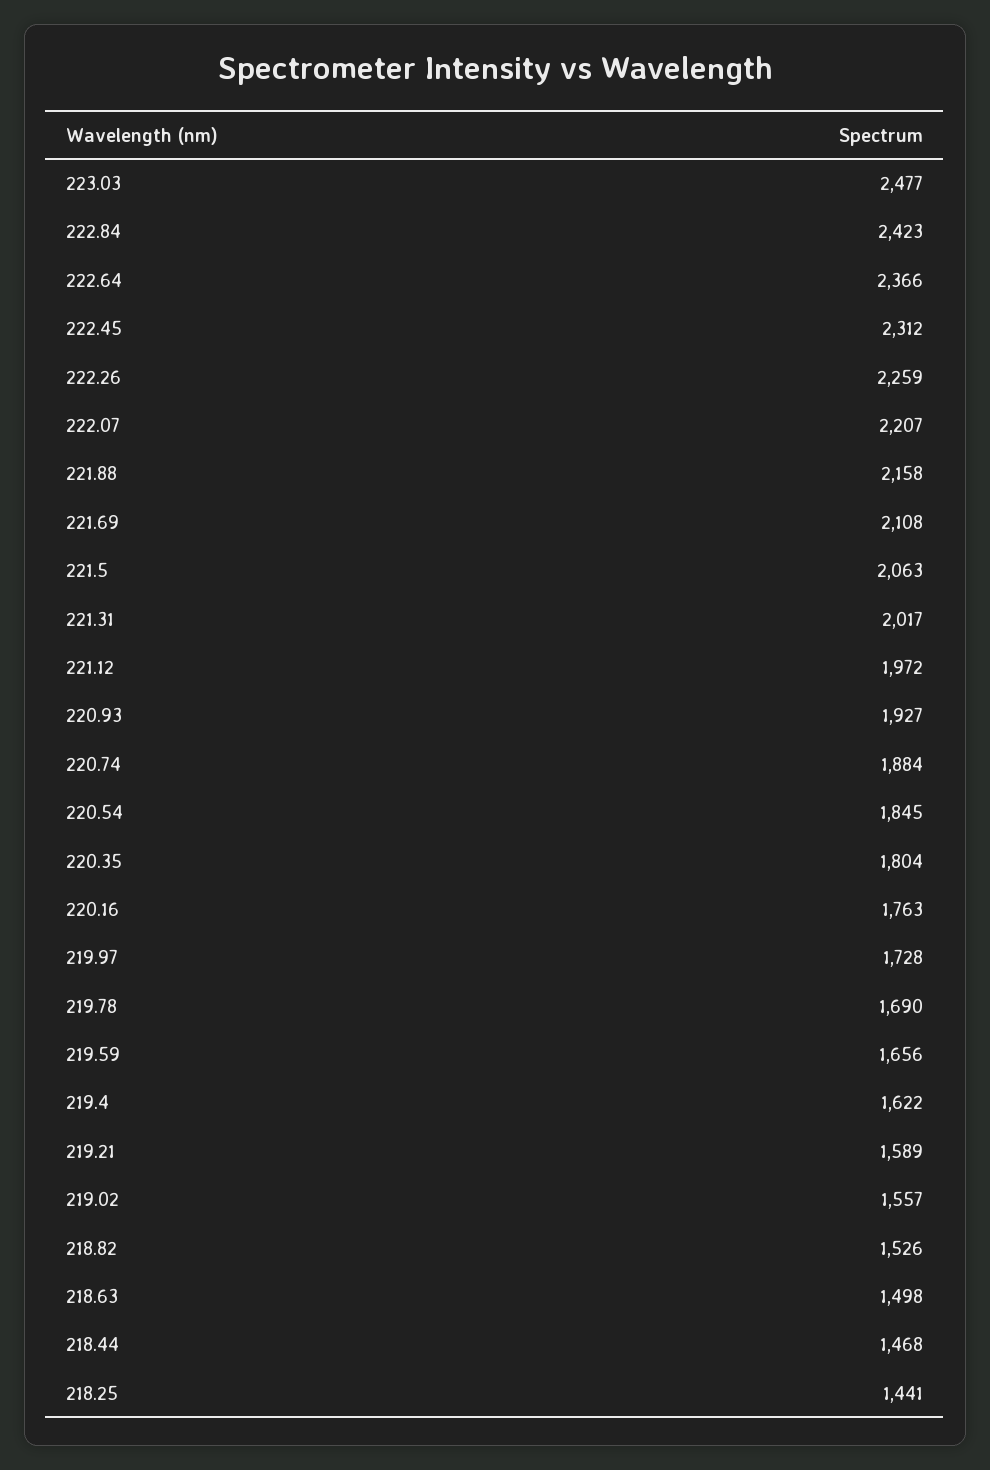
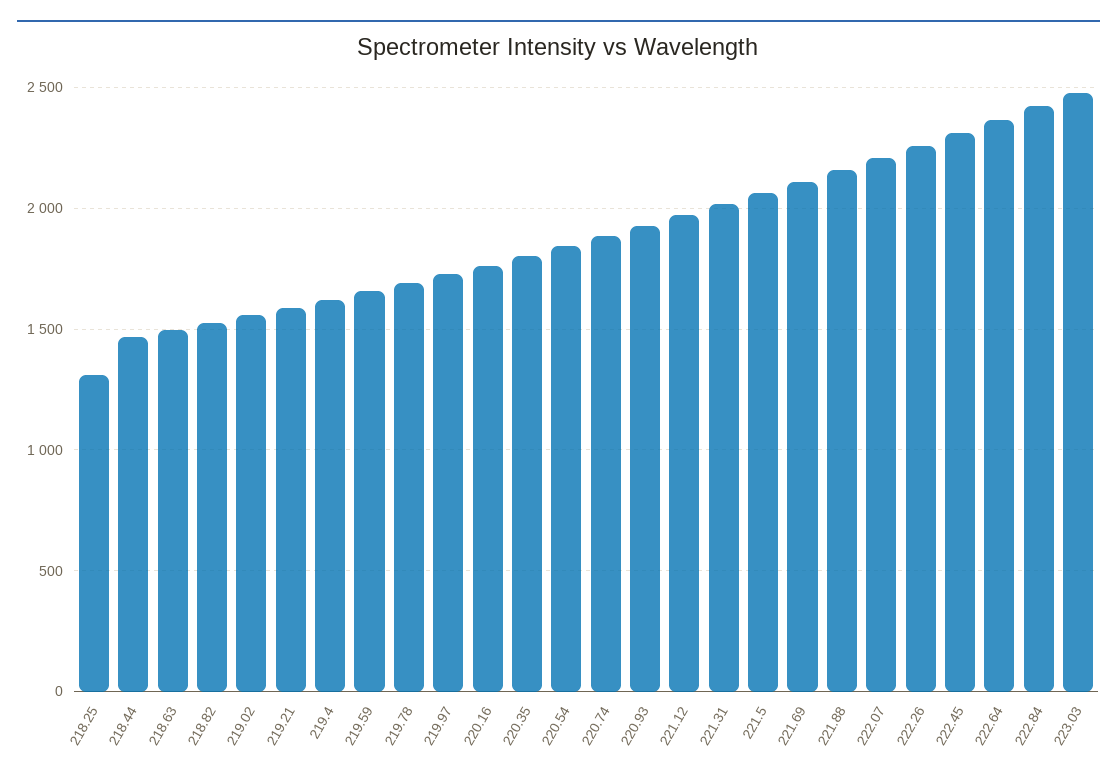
218.25: 1441 -> 1300

